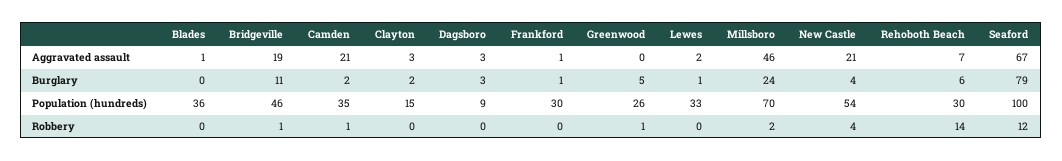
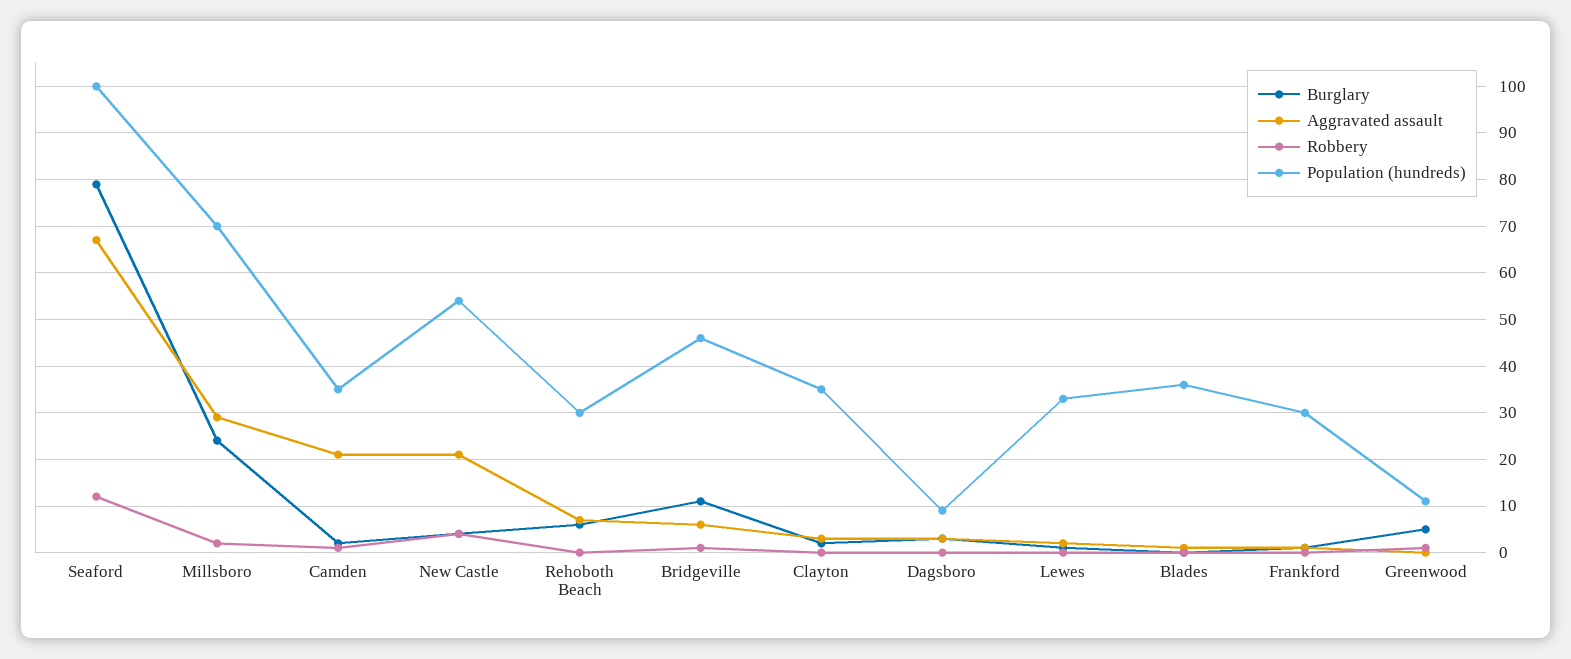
Aggravated assault, Bridgeville: 19 -> 5
Aggravated assault, Millsboro: 46 -> 30
Population (hundreds), Clayton: 15 -> 35
Population (hundreds), Greenwood: 26 -> 10
Robbery, Rehoboth Beach: 14 -> 0

